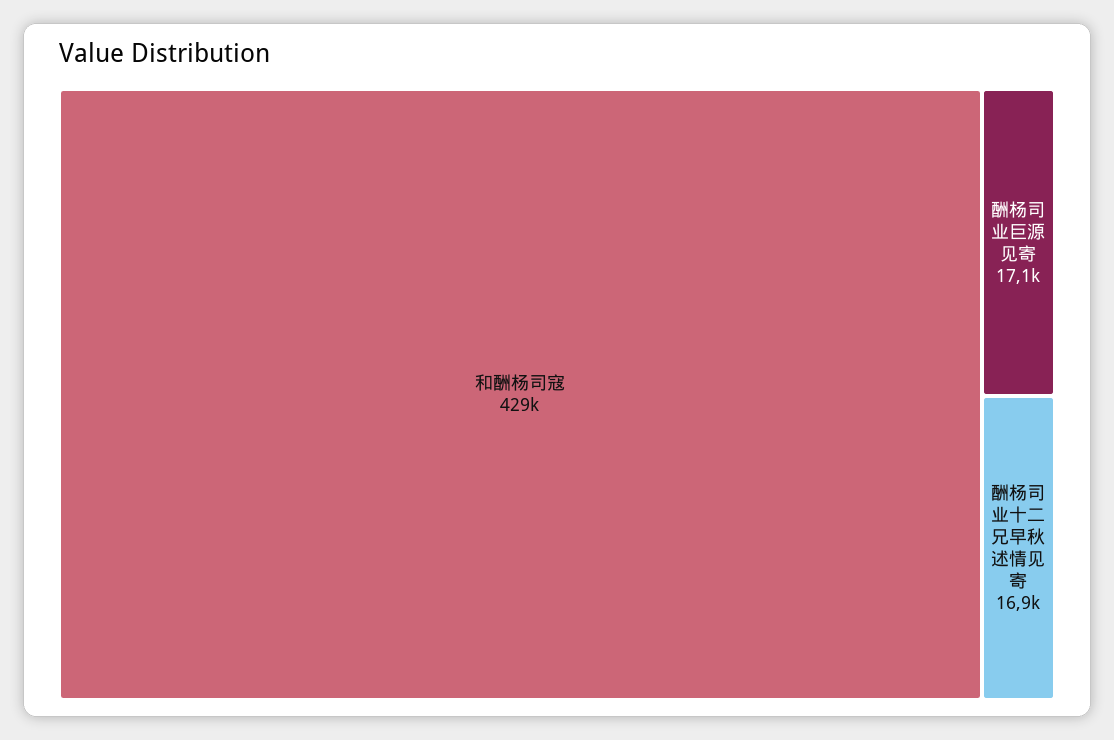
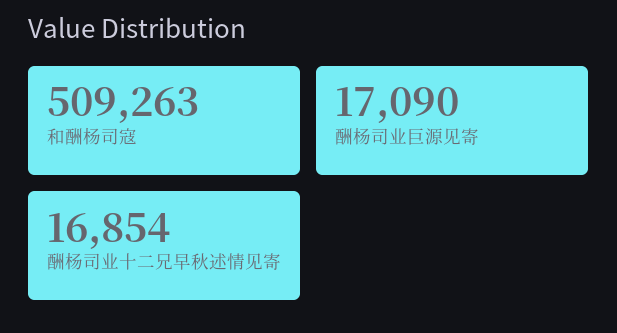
和酬杨司寇: 429000 -> 509263

